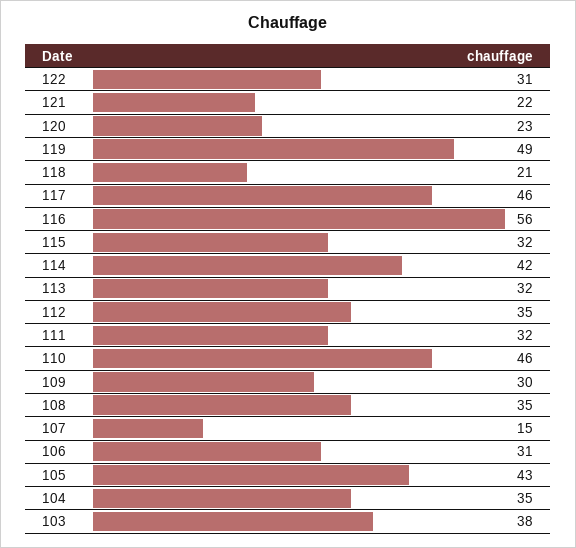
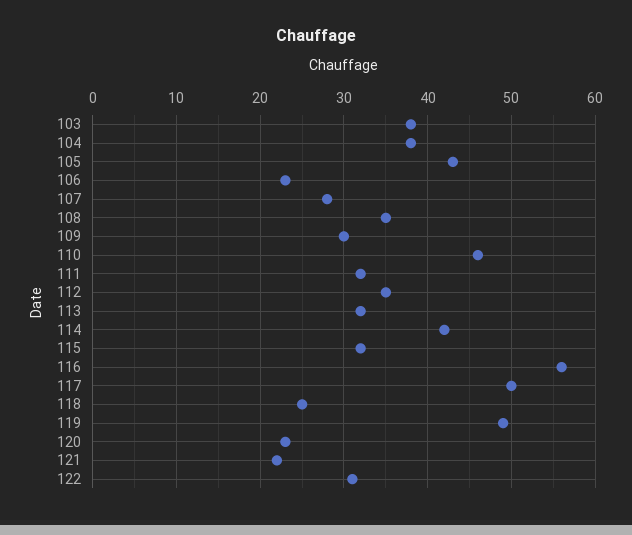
118: 21 -> 25
117: 46 -> 50
107: 15 -> 28
106: 31 -> 23
104: 35 -> 38

